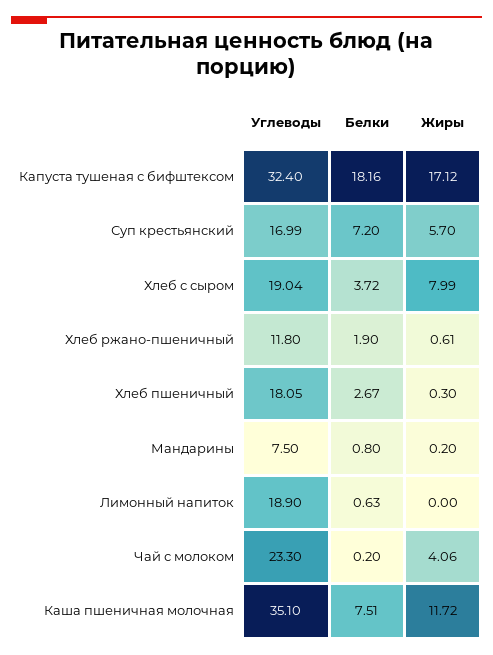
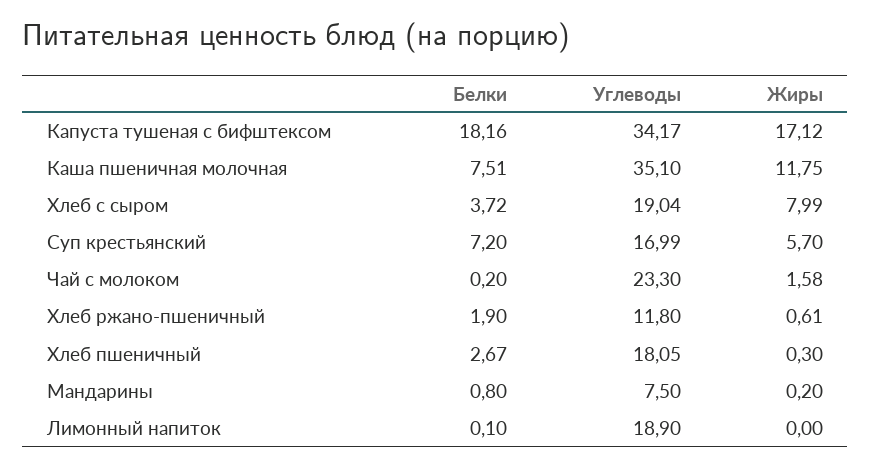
Углеводы, Капуста тушеная с бифштексом: 32.4 -> 34.17
Белки, Лимонный напиток: 0.63 -> 0.1
Жиры, Чай с молоком: 4.06 -> 1.58
Жиры, Каша пшеничная молочная: 11.72 -> 11.75

